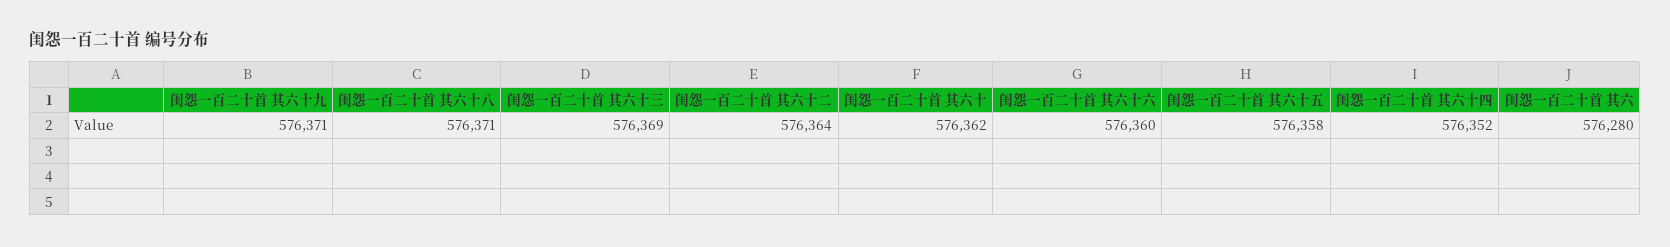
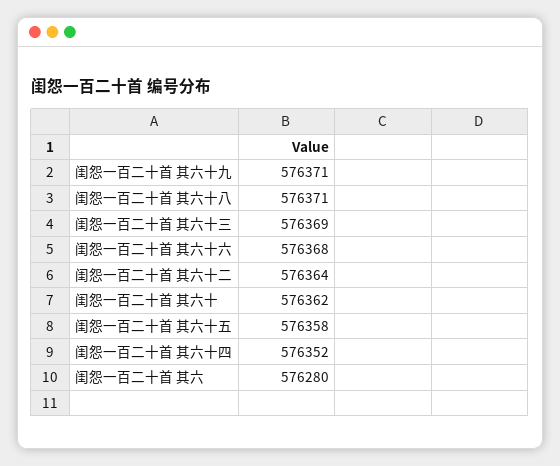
闺怨一百二十首 其六十六: 576360 -> 576368

